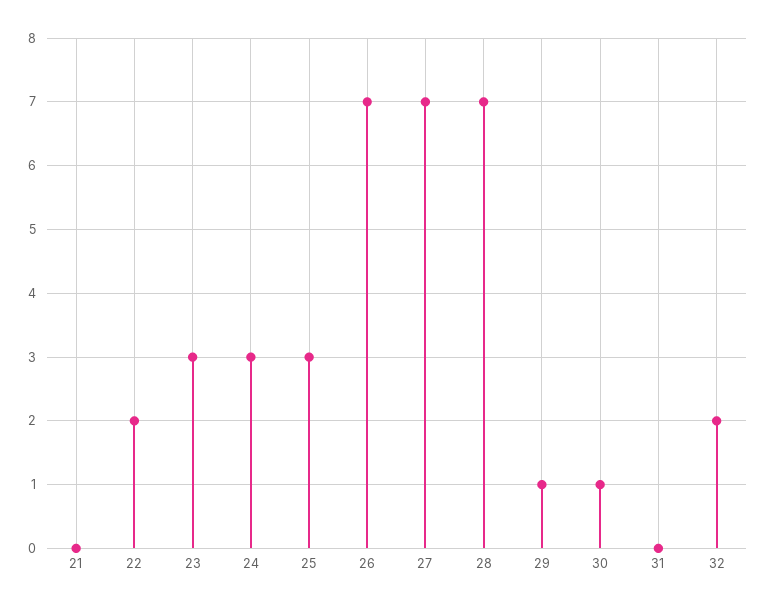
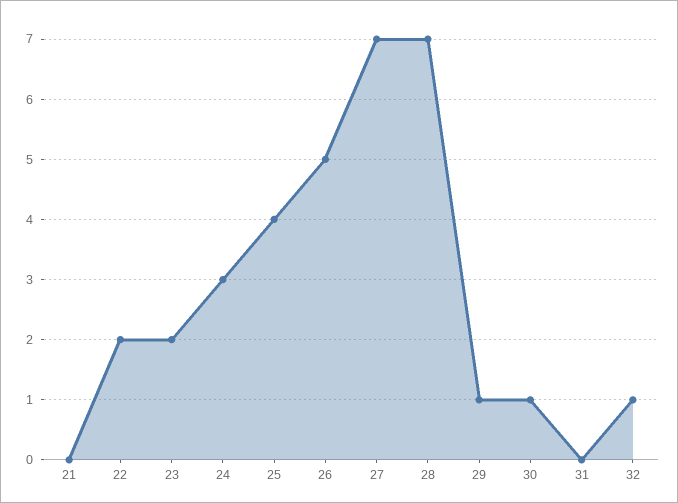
23: 3 -> 2
25: 3 -> 4
26: 7 -> 5
32: 2 -> 1

